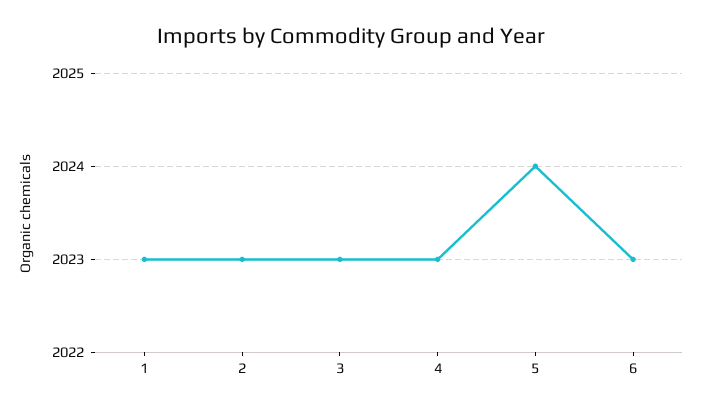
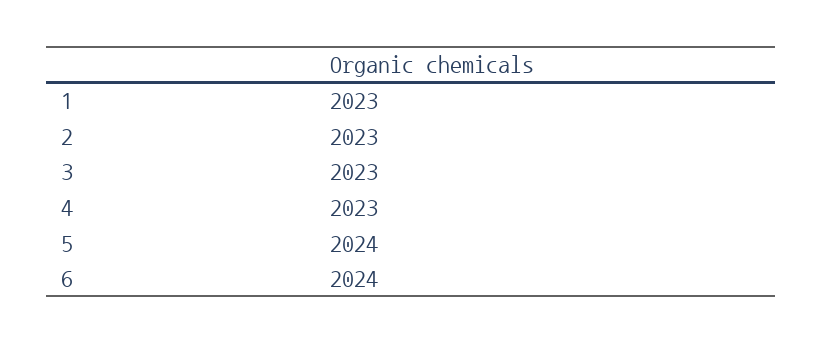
6: 2023 -> 2024

